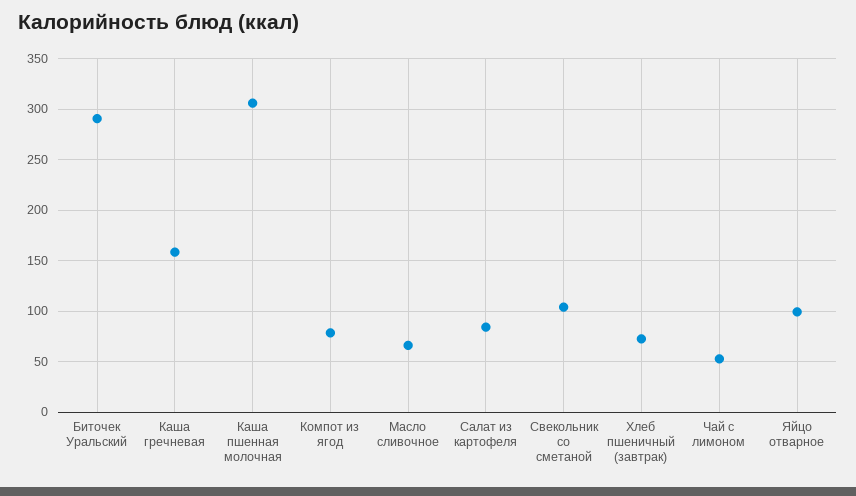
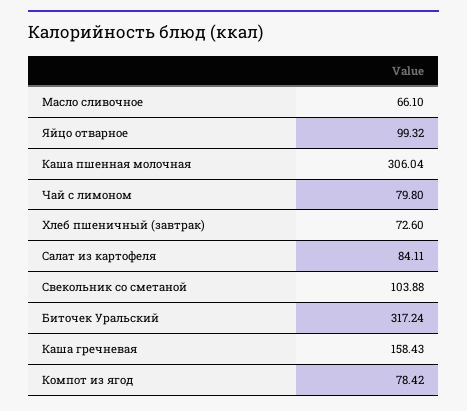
Биточек Уральский: 290 -> 317.24
Чай с лимоном: 50 -> 79.8

